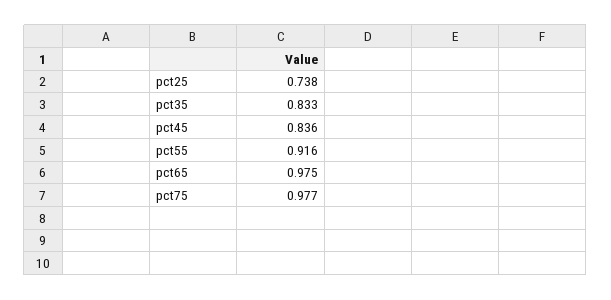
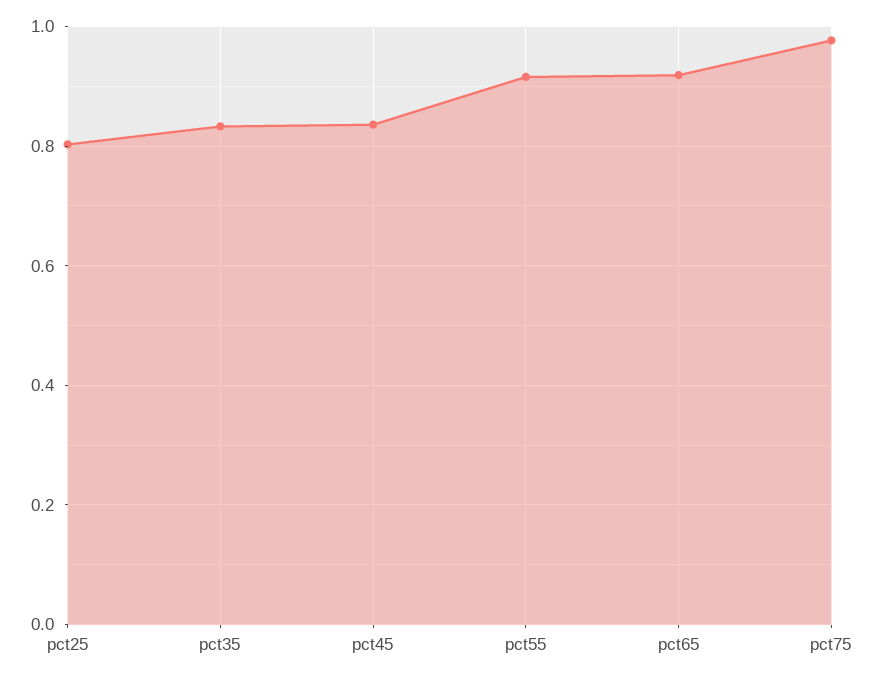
pct25: 0.738 -> 0.8
pct65: 0.975 -> 0.92

